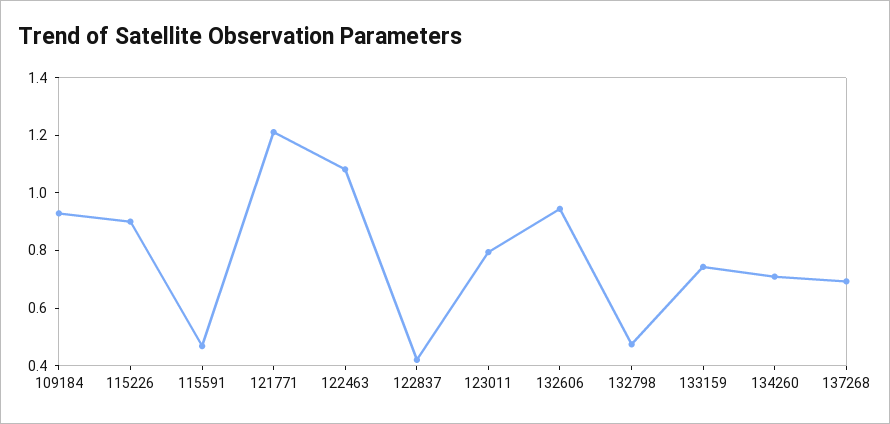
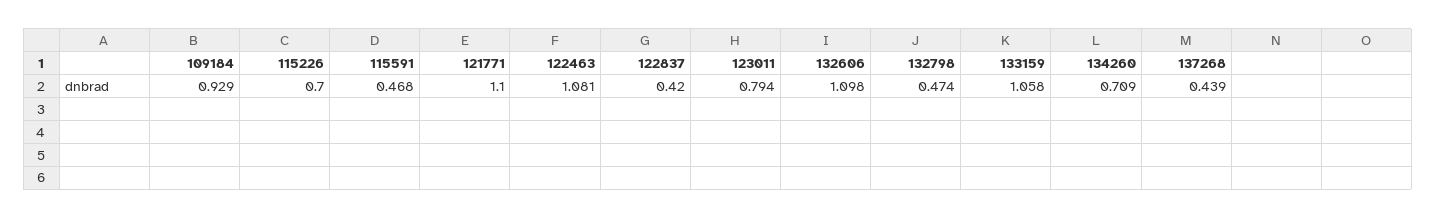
115226: 0.9 -> 0.7
121771: 1.2 -> 1.1
132606: 0.95 -> 1.098
133159: 0.75 -> 1.058
137268: 0.7 -> 0.439

